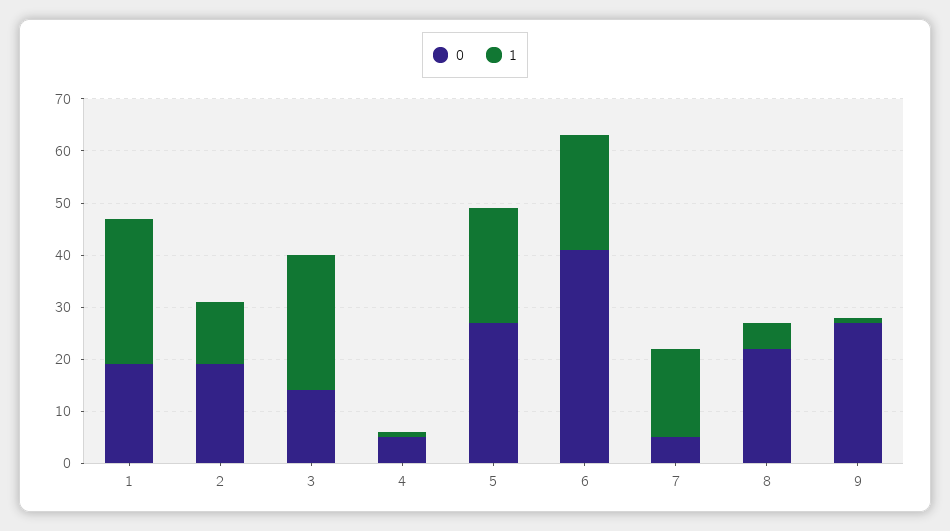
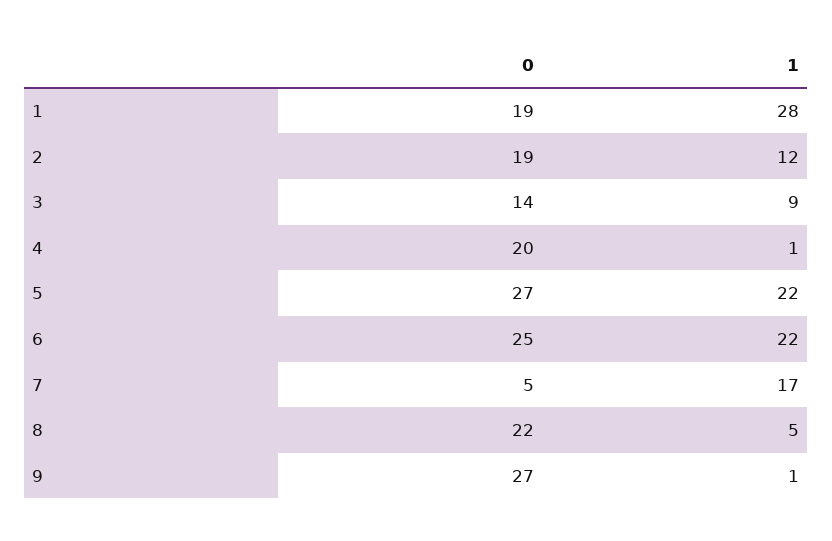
1, 3: 25 -> 9
0, 4: 5 -> 20
0, 6: 40 -> 25

